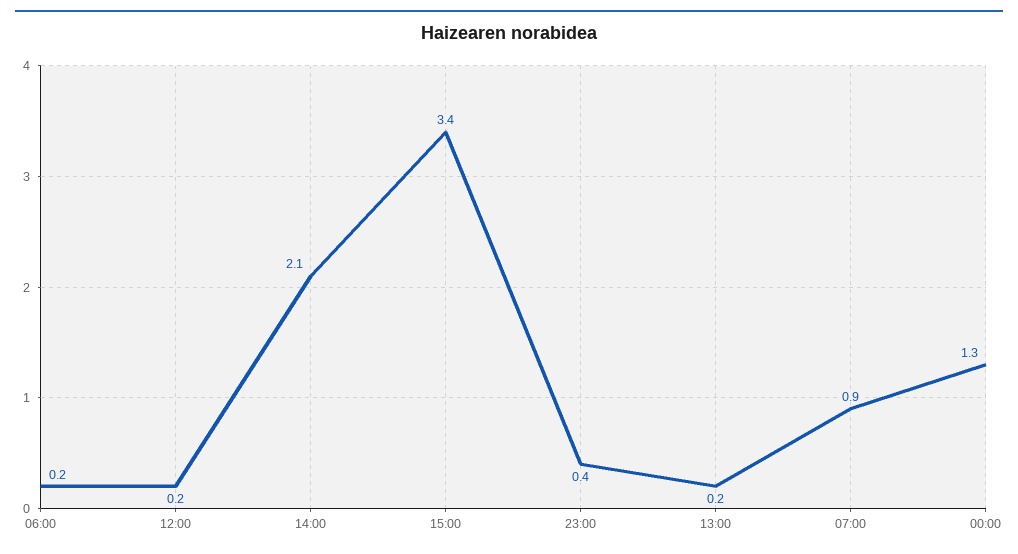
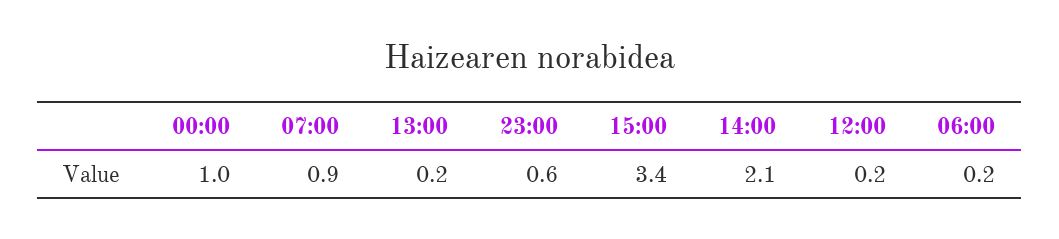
23:00: 0.4 -> 0.6
00:00: 1.3 -> 1

